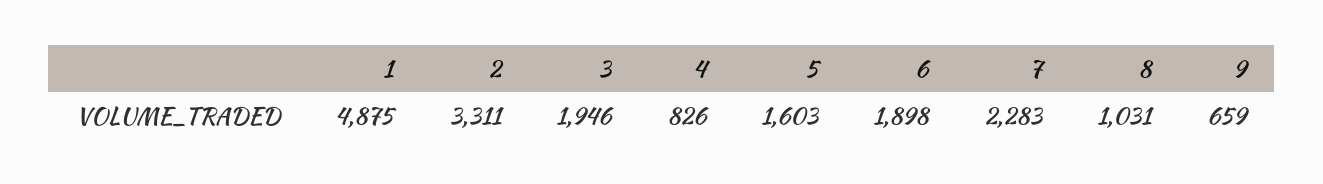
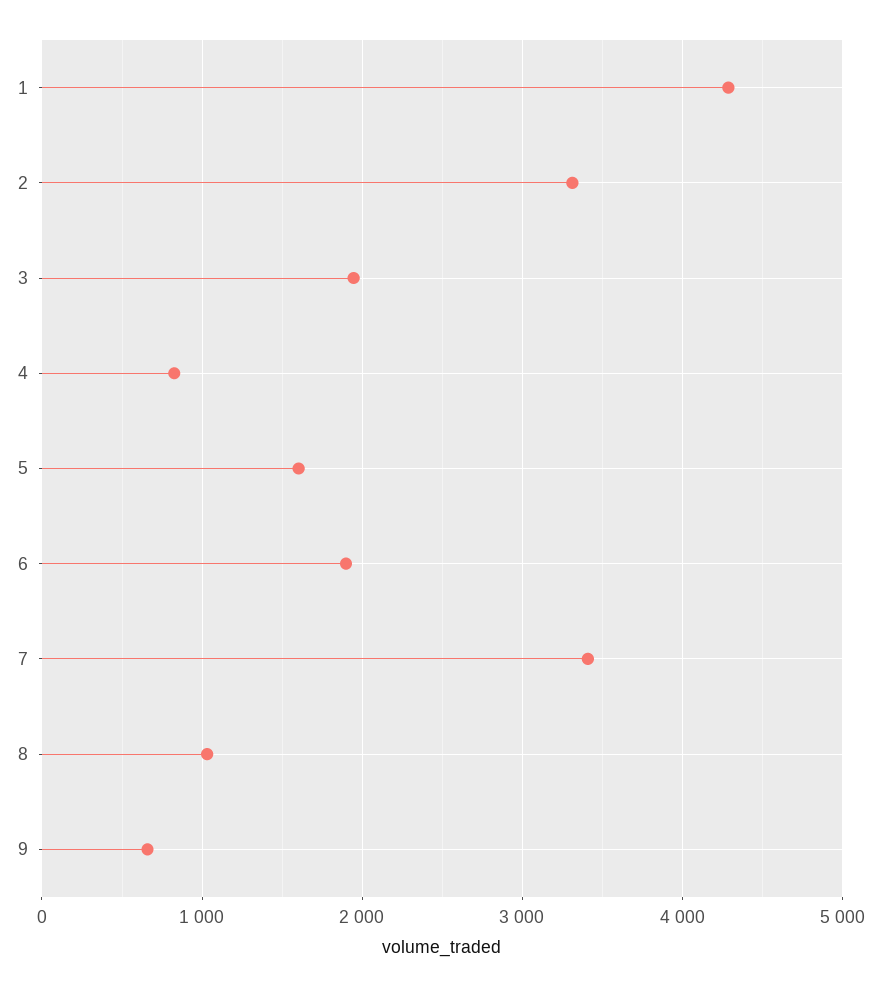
1: 4875 -> 4300
7: 2283 -> 3400

